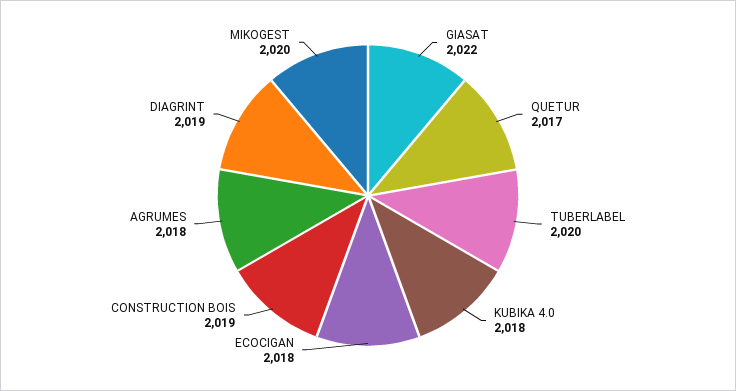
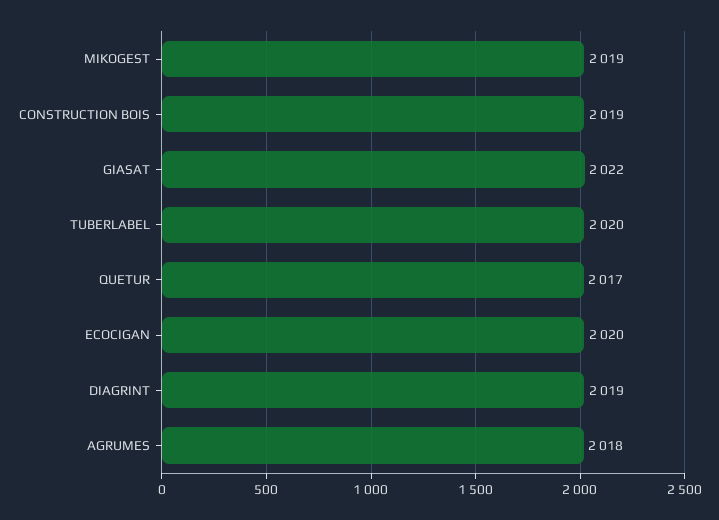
KUBIKA 4.0: 2018 -> none
ECOCIGAN: 2018 -> 2020
MIKOGEST: 2020 -> 2019

